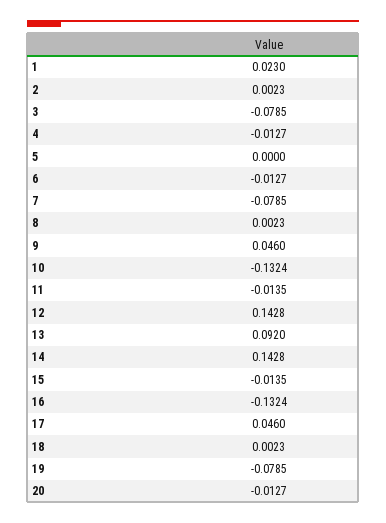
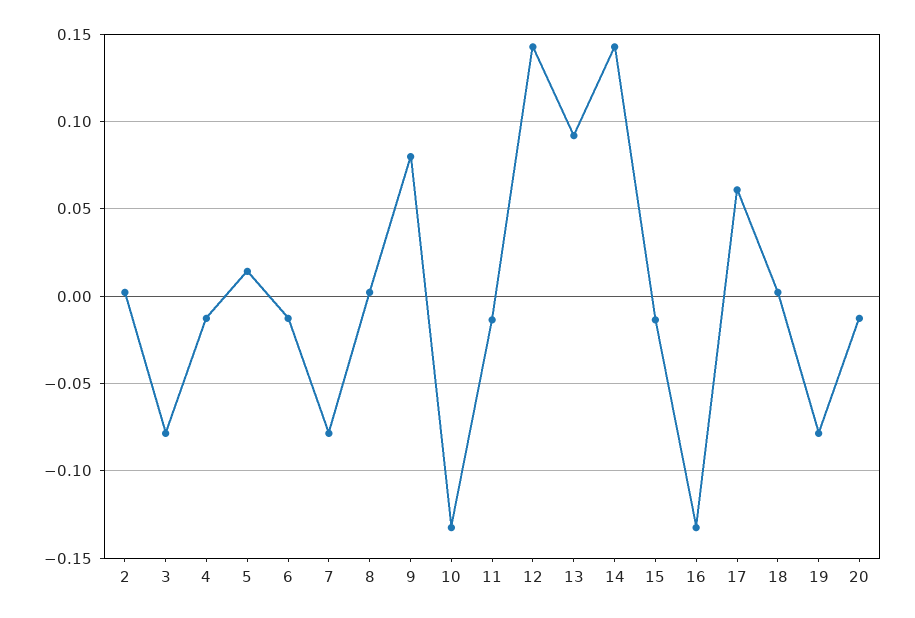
1: 0.023 -> none
5: 0 -> 0.015
9: 0.046 -> 0.08
17: 0.046 -> 0.06

